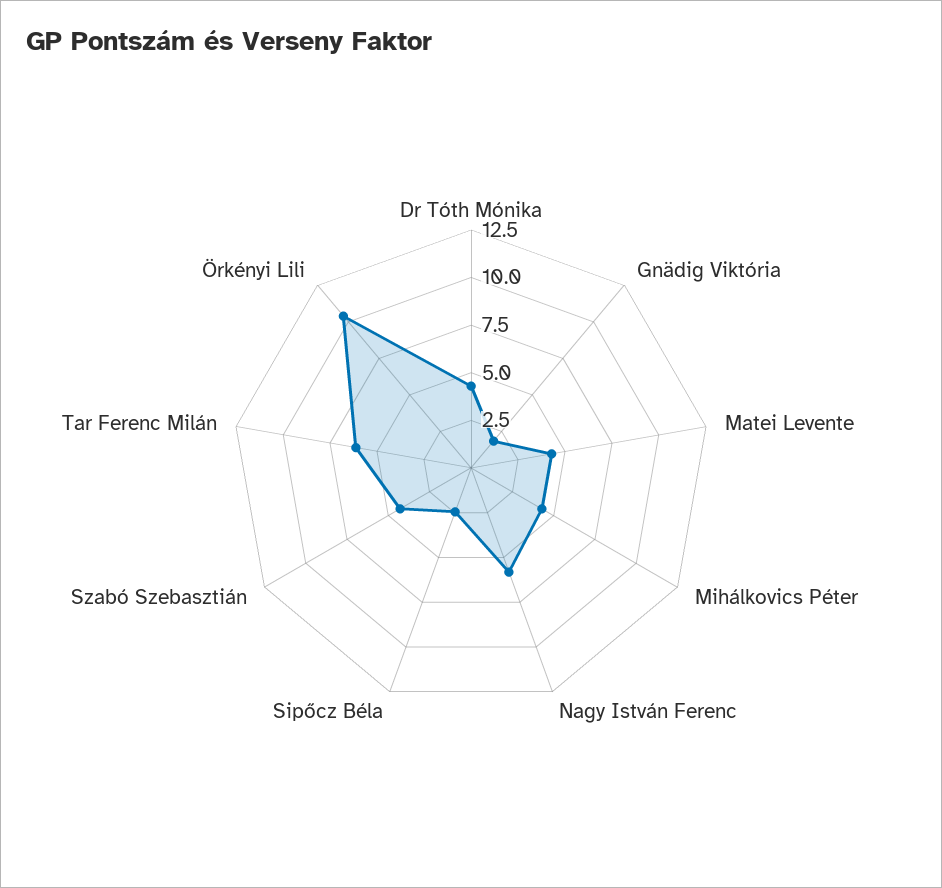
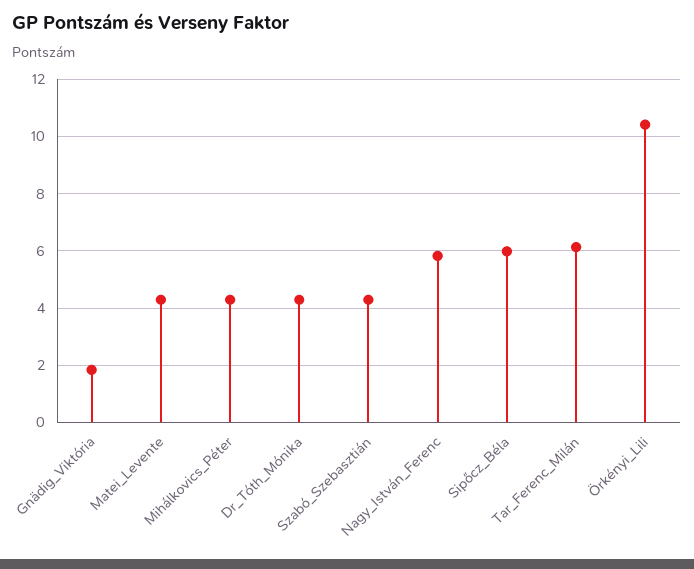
Sipőcz Béla: 2.5 -> 6

